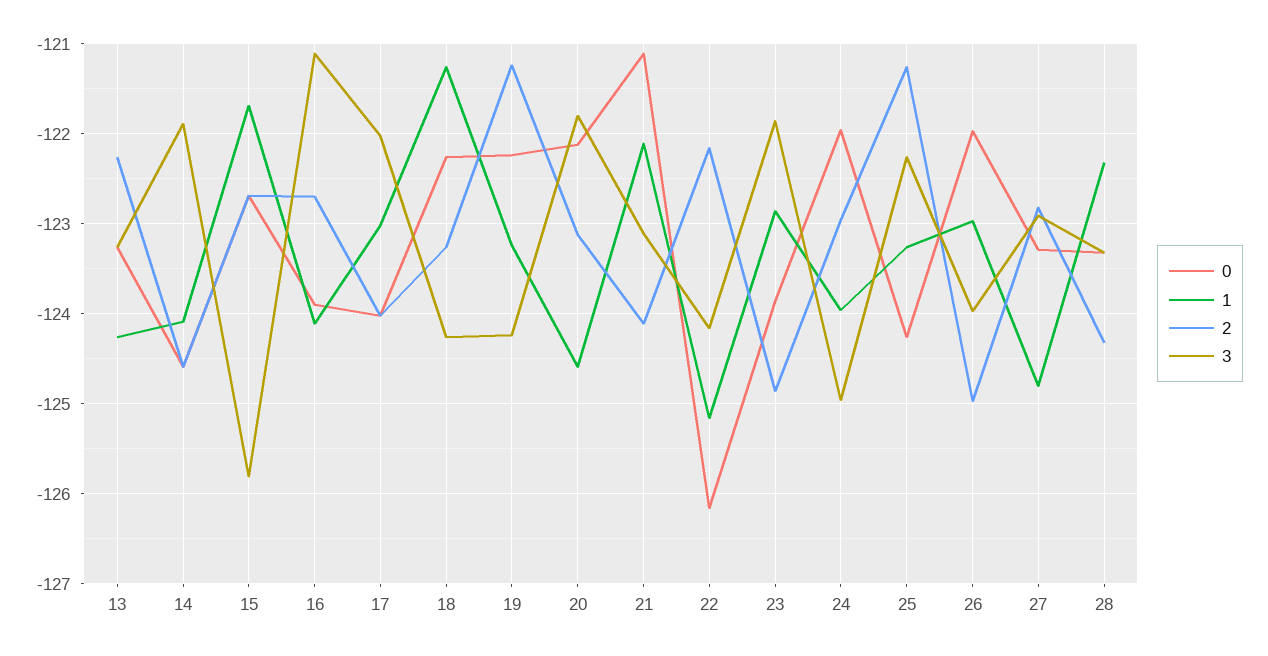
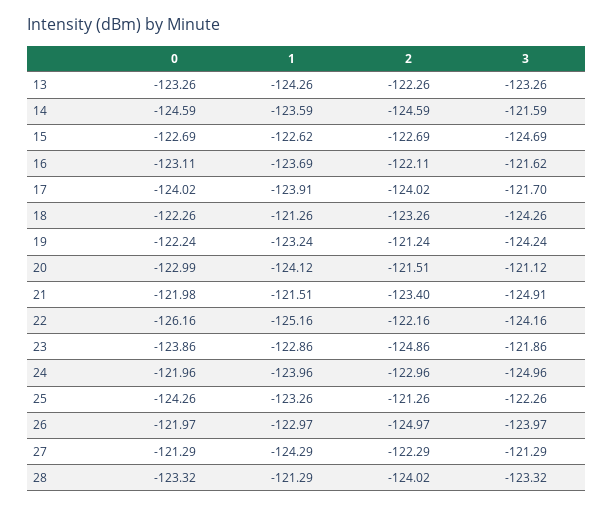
1, 14: -124.1 -> -123.59
3, 14: -121.9 -> -121.59
1, 15: -121.7 -> -122.62
3, 15: -125.8 -> -124.69
0, 16: -123.9 -> -123.11
1, 16: -124.1 -> -123.69
2, 16: -122.7 -> -122.11
3, 16: -121.1 -> -121.62
1, 17: -123 -> -123.91
3, 17: -122 -> -121.7
0, 20: -122.1 -> -122.99
1, 20: -124.6 -> -124.12
2, 20: -123.1 -> -121.51
3, 20: -121.8 -> -121.12
0, 21: -121.1 -> -121.98
1, 21: -122.1 -> -121.51
2, 21: -124.1 -> -123.4
3, 21: -123.1 -> -124.91
0, 27: -123.3 -> -121.29
1, 27: -124.8 -> -124.29
2, 27: -122.8 -> -122.29
3, 27: -122.9 -> -121.29
1, 28: -122.3 -> -121.29
2, 28: -124.3 -> -124.02

